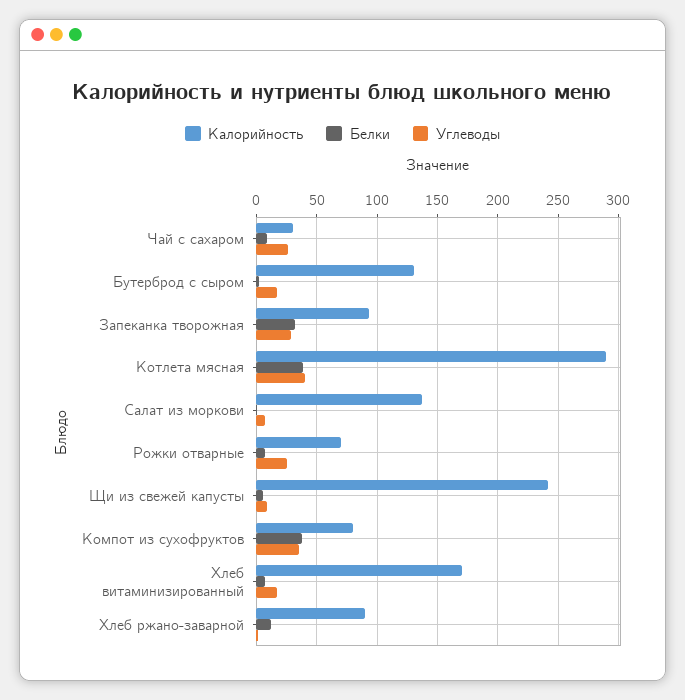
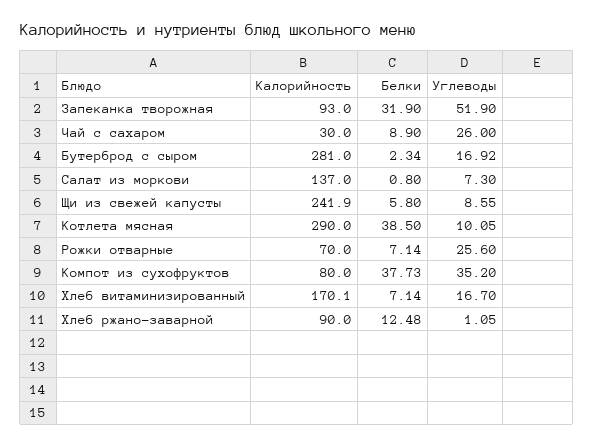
Калорийность, Бутерброд с сыром: 130 -> 281
Углеводы, Запеканка творожная: 30 -> 51.9
Углеводы, Котлета мясная: 40 -> 10.05

